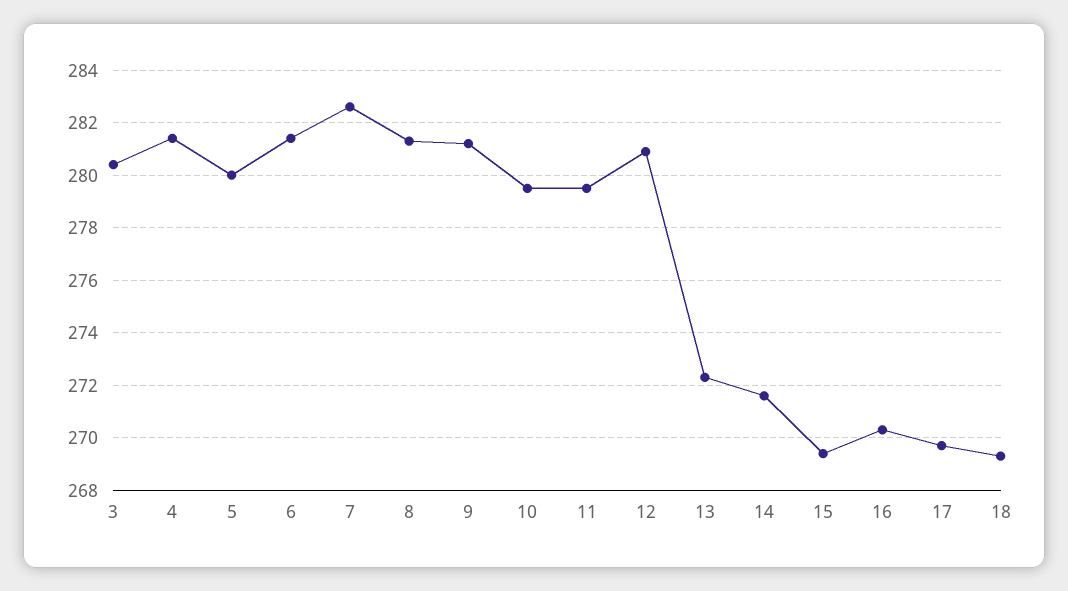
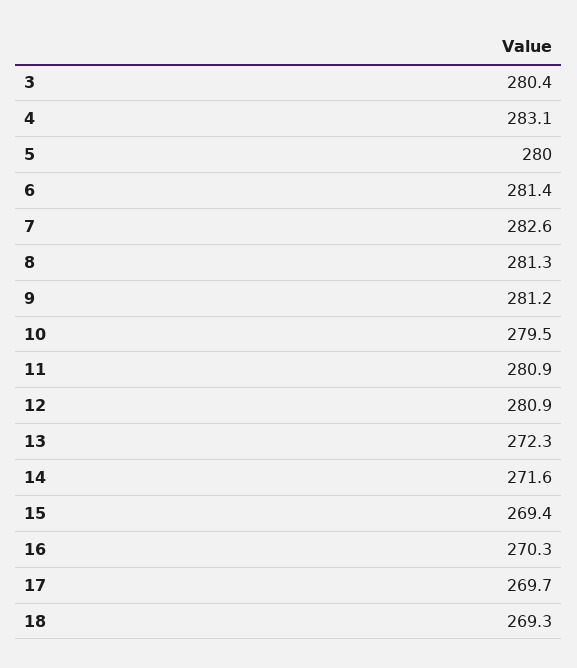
4: 281.5 -> 283.1
11: 279.5 -> 280.9

